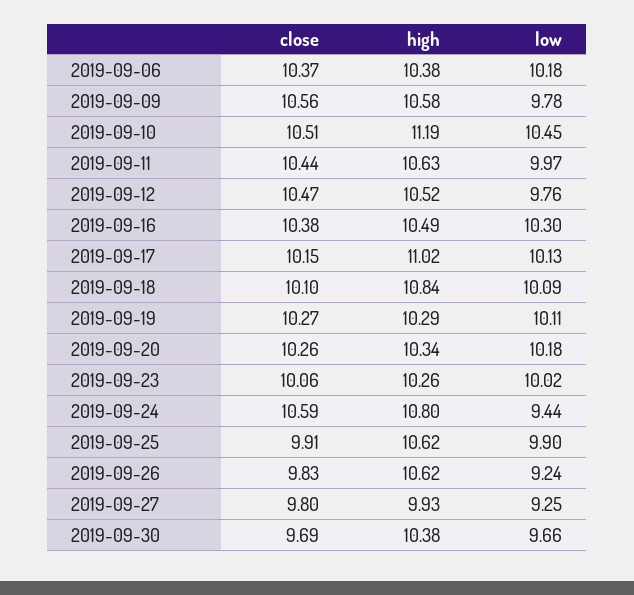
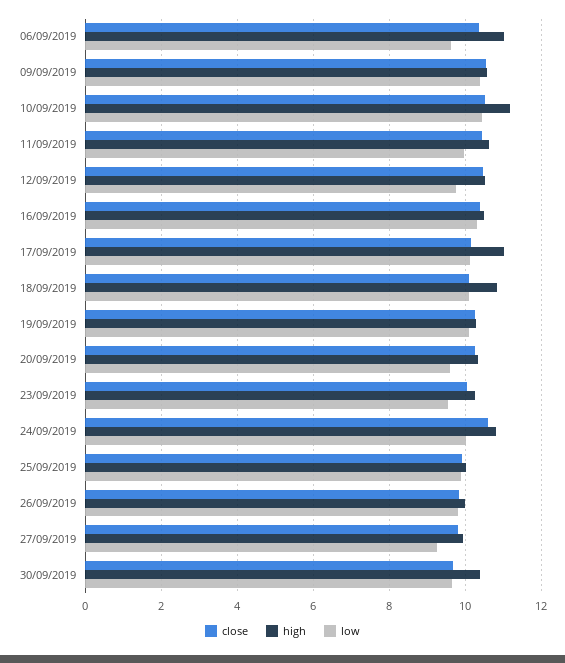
high, 2019-09-06: 10.38 -> 11
low, 2019-09-06: 10.18 -> 9.6
low, 2019-09-09: 9.78 -> 10.4
low, 2019-09-20: 10.18 -> 9.6
low, 2019-09-23: 10.02 -> 9.6
low, 2019-09-24: 9.44 -> 10
high, 2019-09-25: 10.62 -> 10
high, 2019-09-26: 10.62 -> 10
low, 2019-09-26: 9.24 -> 9.8

